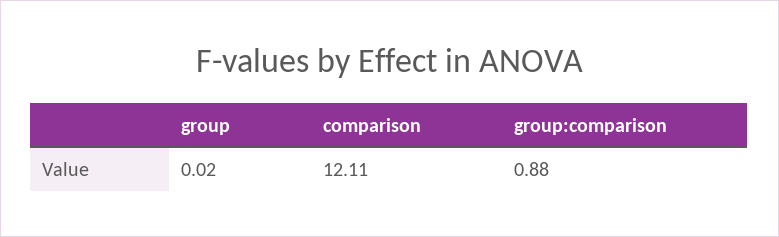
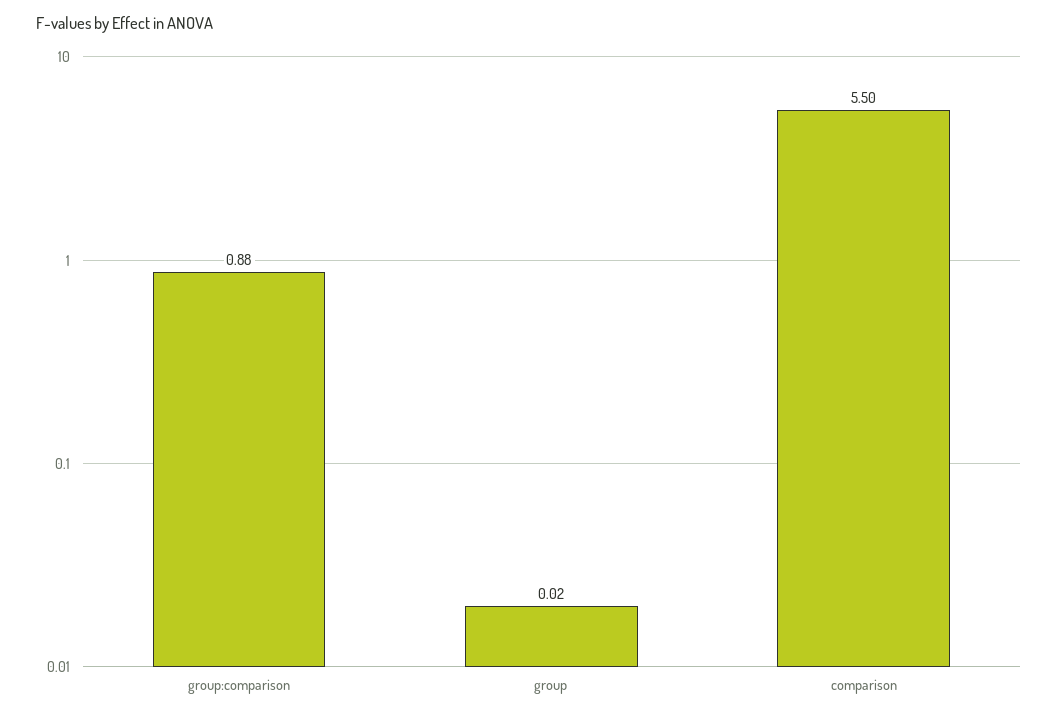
comparison: 12.11 -> 5.5

